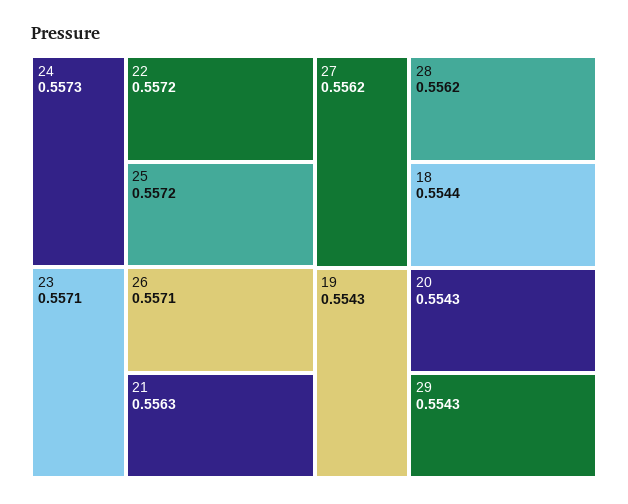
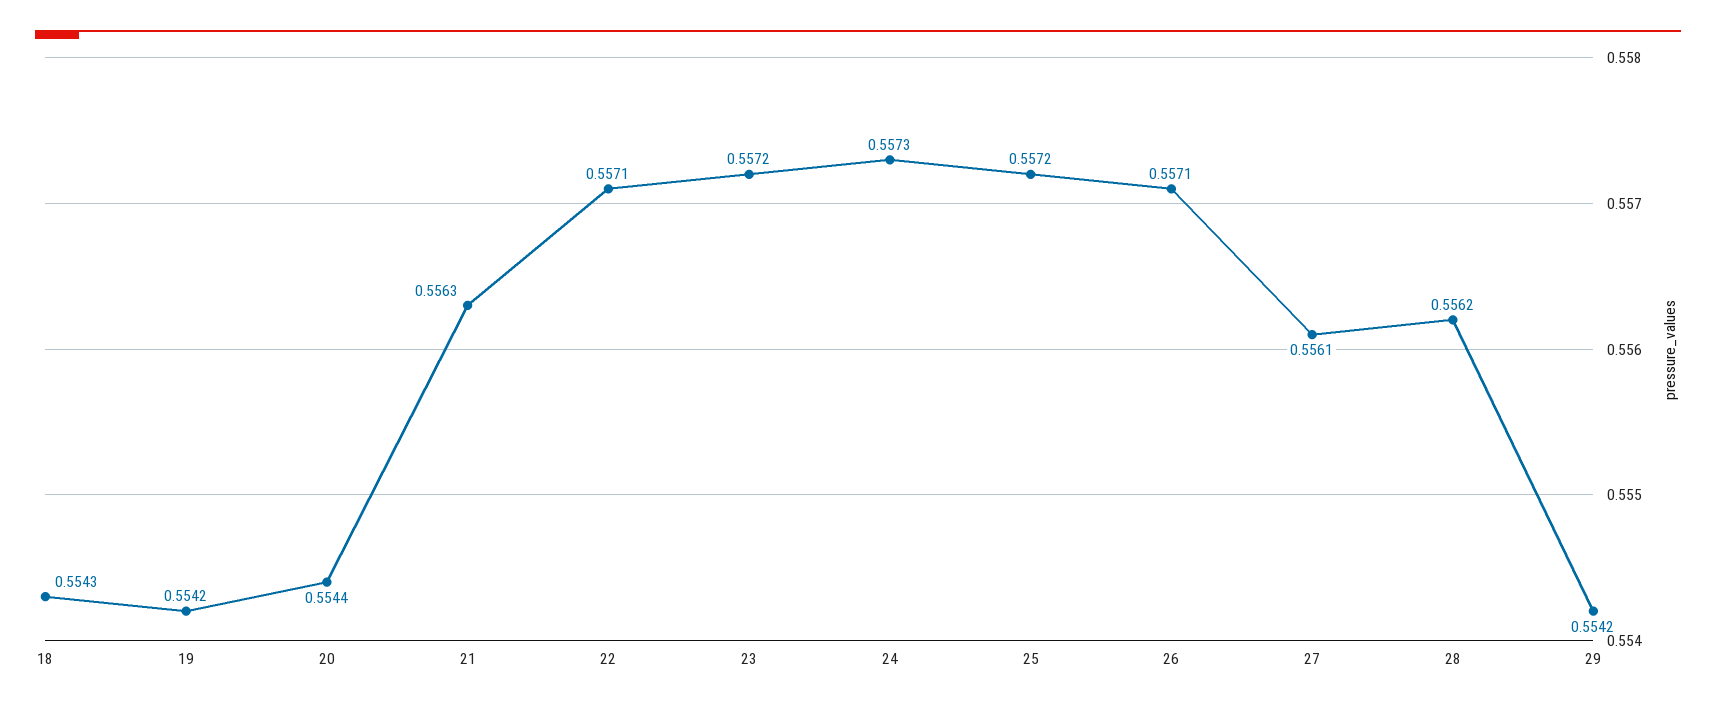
22: 0.5572 -> 0.5571
23: 0.5571 -> 0.5572
27: 0.5562 -> 0.5561
18: 0.5544 -> 0.5543
19: 0.5543 -> 0.5542
20: 0.5543 -> 0.5544
29: 0.5543 -> 0.5542

